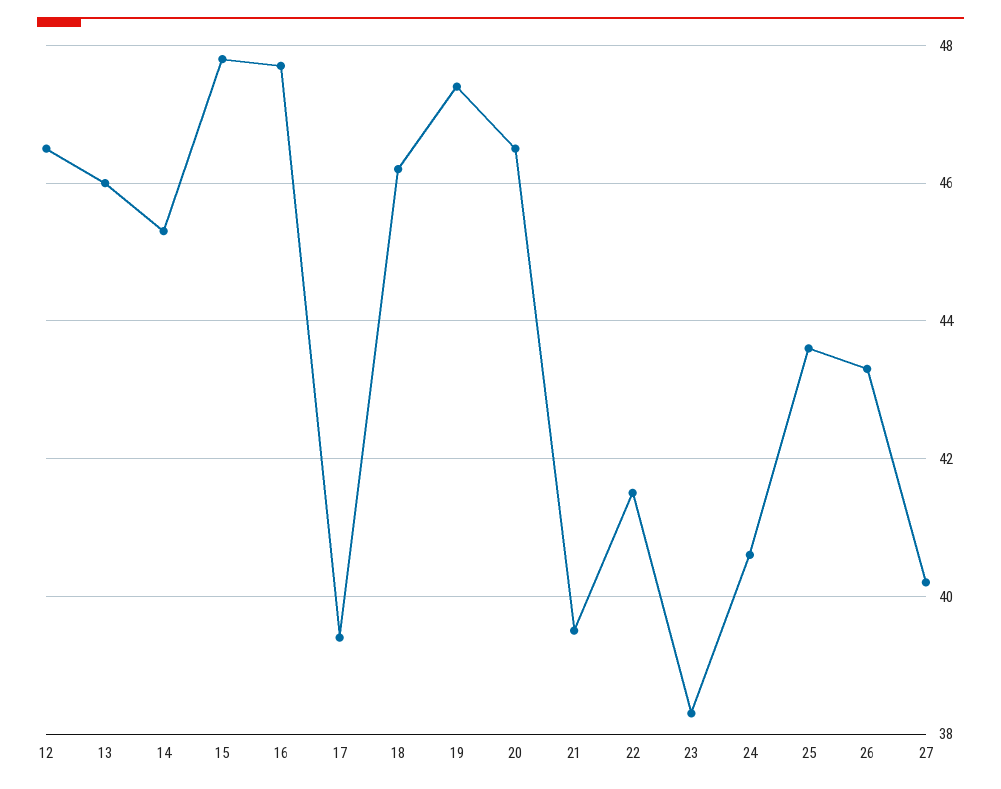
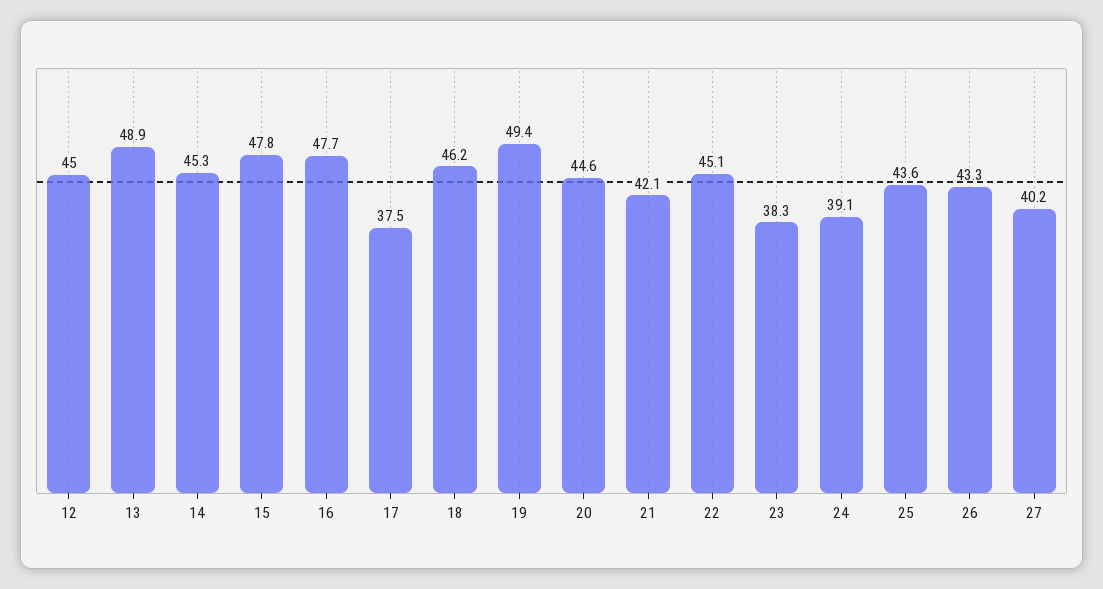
12: 46.5 -> 45
13: 46 -> 48.9
17: 39.5 -> 37.5
19: 47.5 -> 49.4
20: 46.5 -> 44.6
21: 39.5 -> 42.1
22: 41.5 -> 45.1
24: 40.5 -> 39.1

